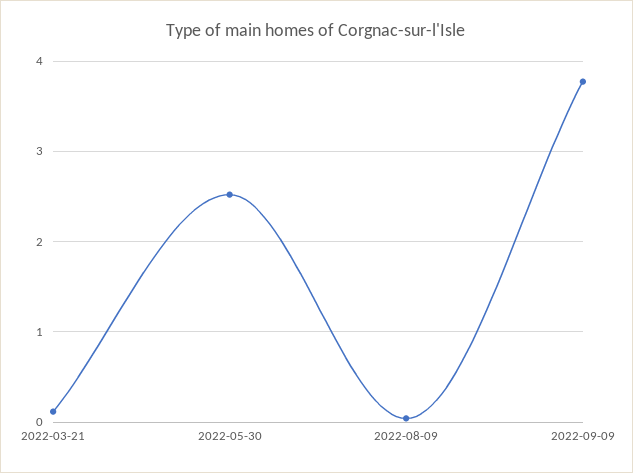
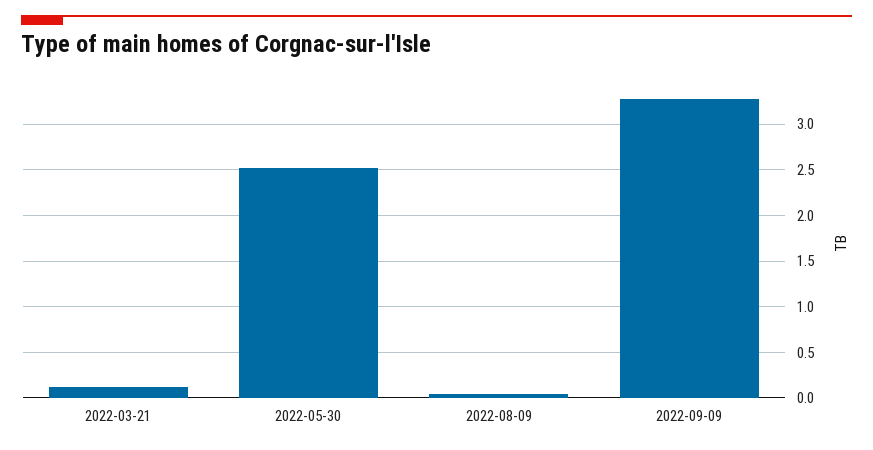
2022-09-09: 3.8 -> 3.3

